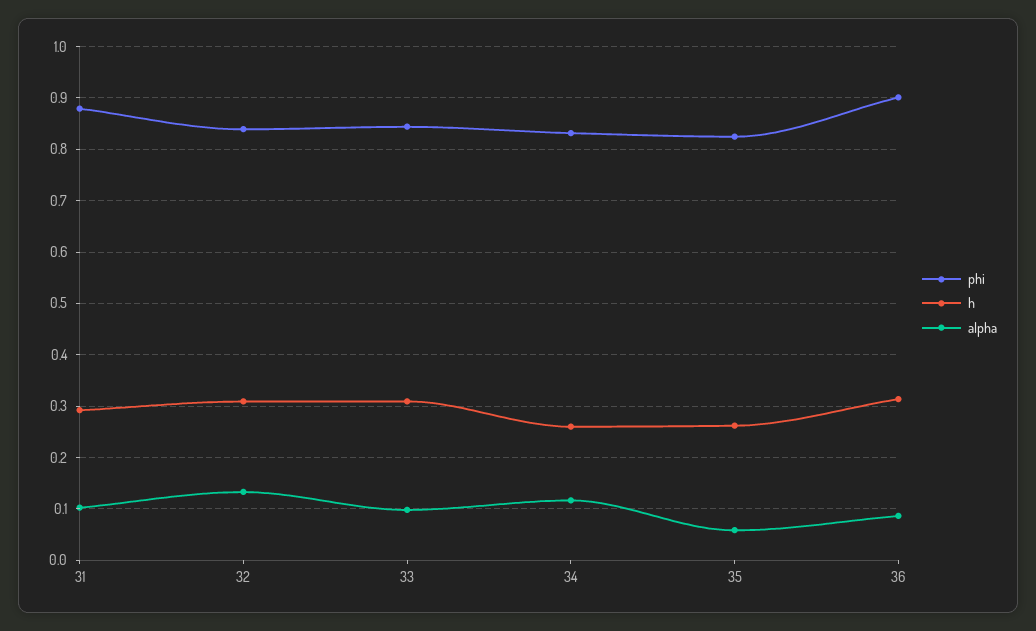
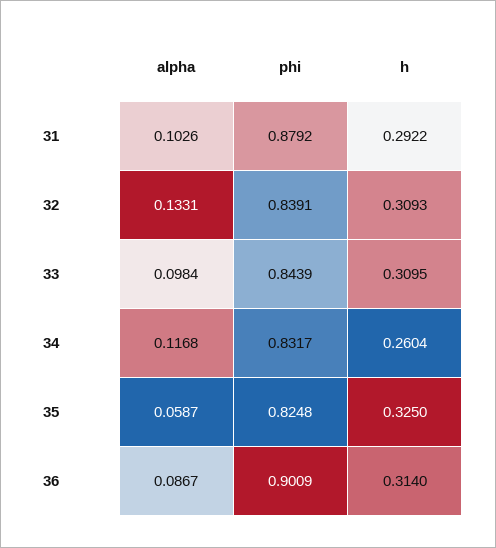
h, 35: 0.26 -> 0.325

